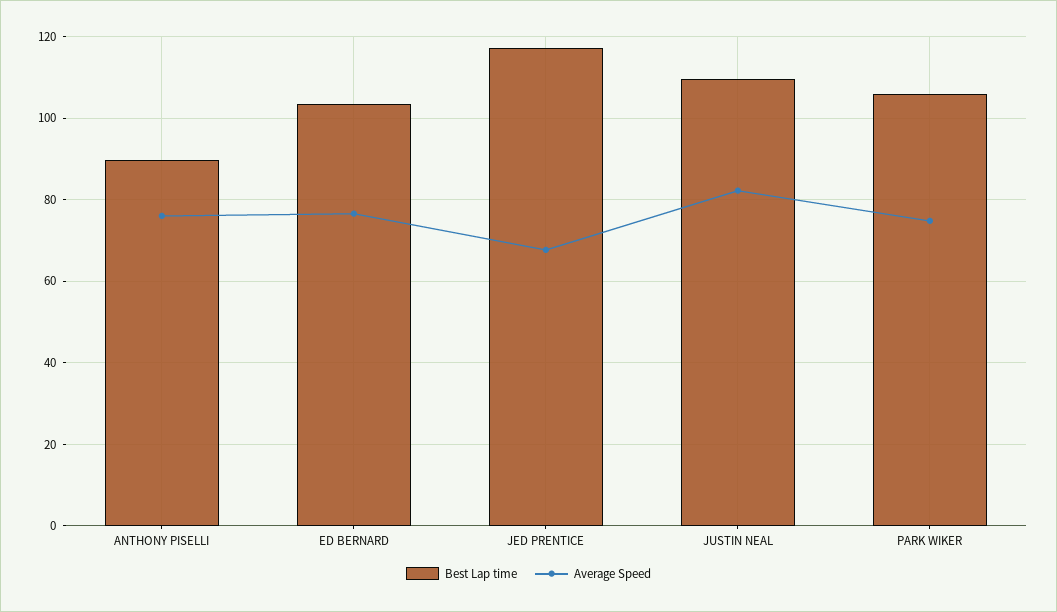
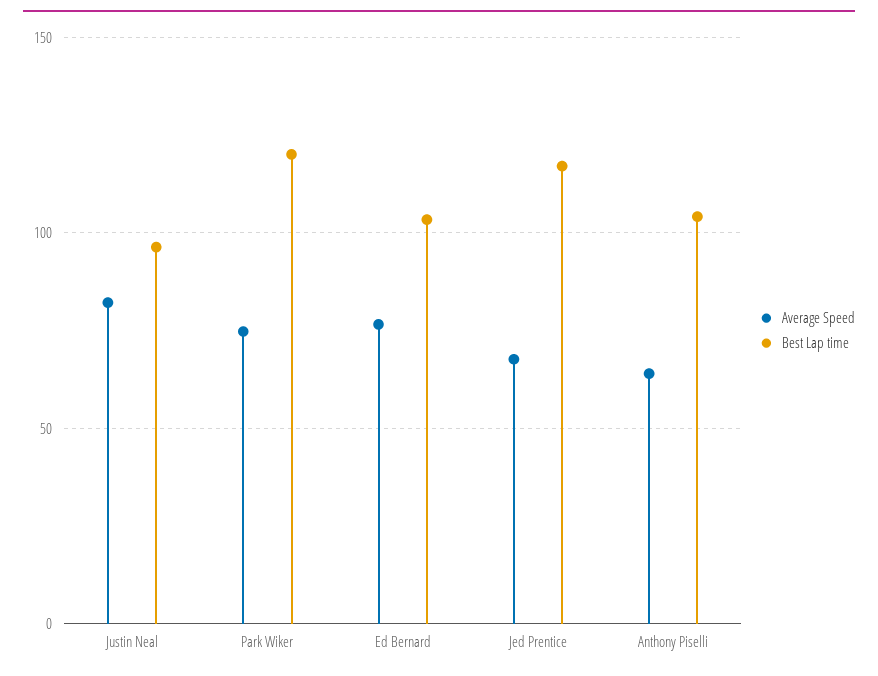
Best Lap time, ANTHONY PISELLI: 90 -> 105
Average Speed, ANTHONY PISELLI: 76 -> 65
Best Lap time, JUSTIN NEAL: 110 -> 95
Best Lap time, PARK WIKER: 106 -> 120

